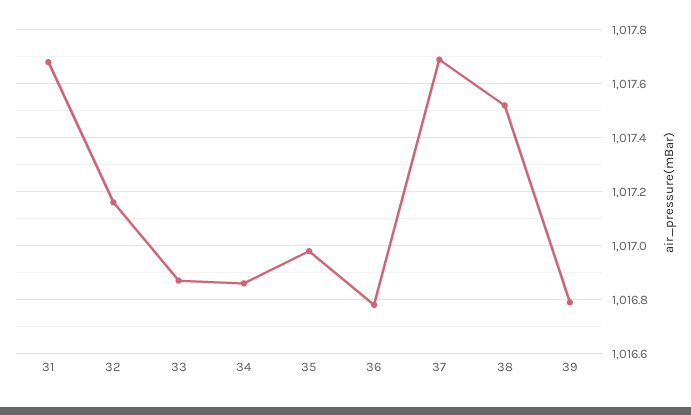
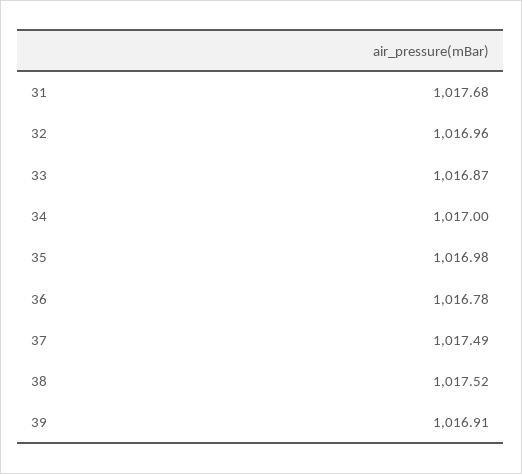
32: 1017.15 -> 1016.96
34: 1016.85 -> 1017
37: 1017.7 -> 1017.49
39: 1016.8 -> 1016.91

